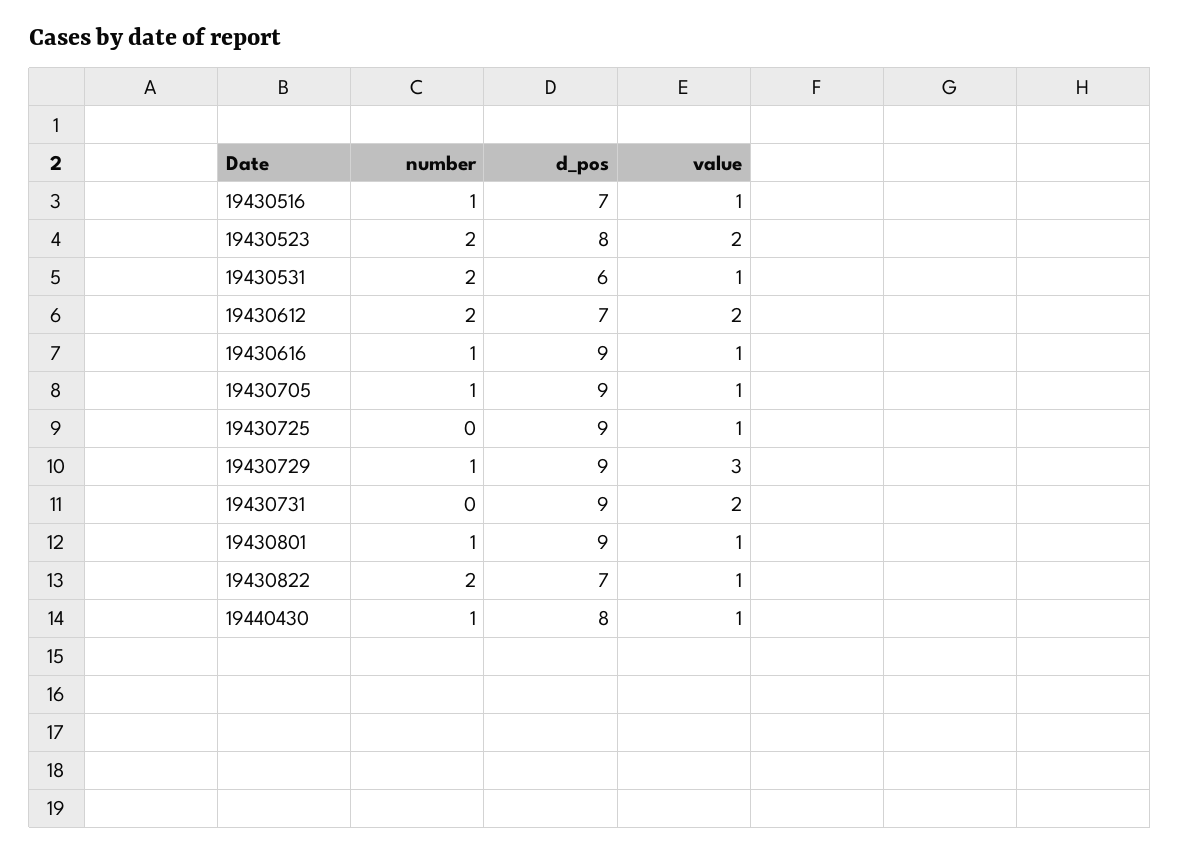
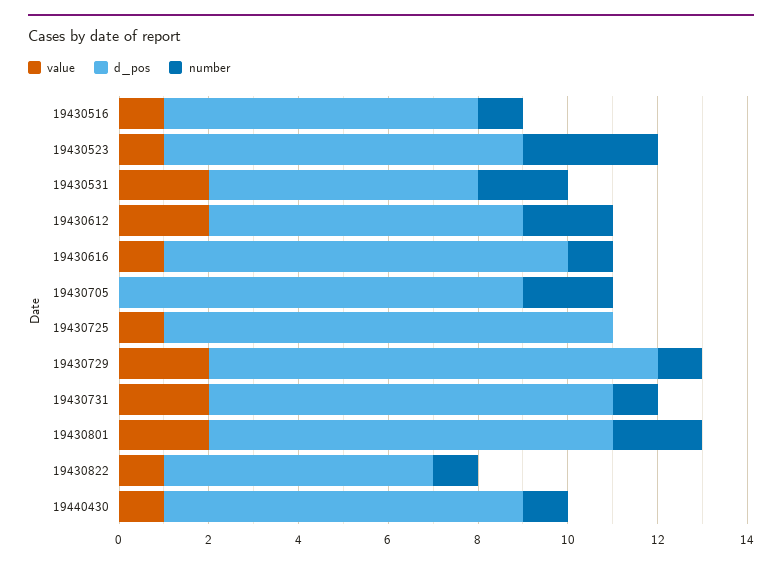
number, 19430523: 2 -> 3
value, 19430523: 2 -> 1
value, 19430531: 1 -> 2
number, 19430705: 1 -> 2
value, 19430705: 1 -> 0
d_pos, 19430725: 9 -> 10
d_pos, 19430729: 9 -> 10
value, 19430729: 3 -> 2
number, 19430731: 0 -> 1
number, 19430801: 1 -> 2
value, 19430801: 1 -> 2
number, 19430822: 2 -> 1
d_pos, 19430822: 7 -> 6

